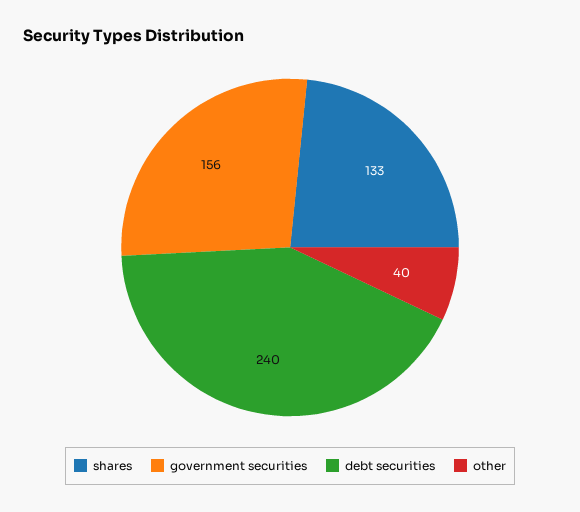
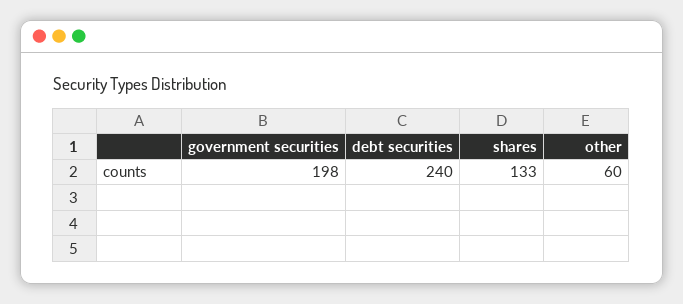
government securities: 156 -> 198
other: 40 -> 60

